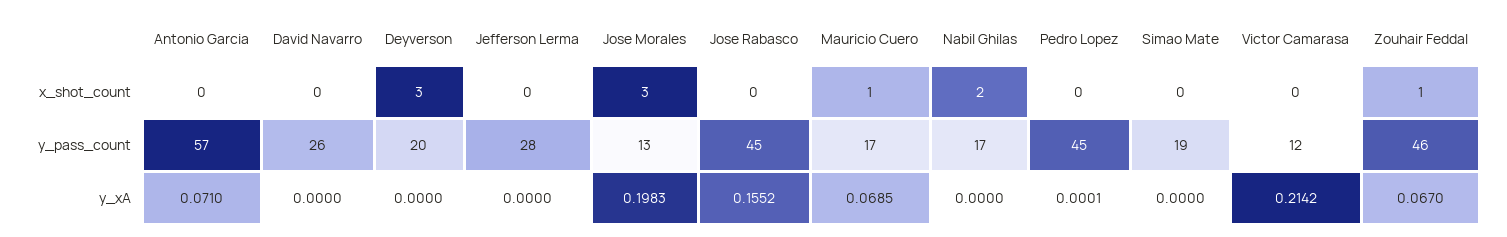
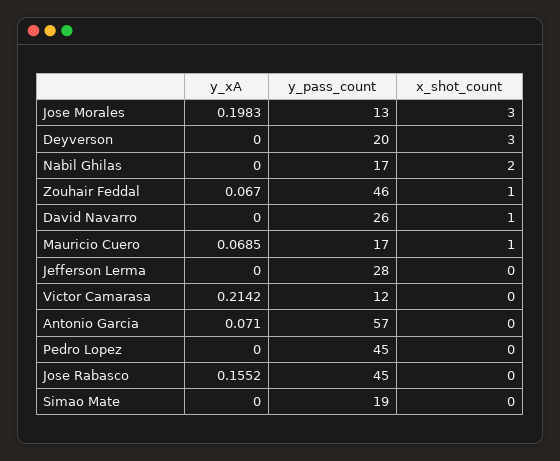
David Navarro, x_shot_count: 0 -> 1
Pedro Lopez, y_xA: 0.0001 -> 0

